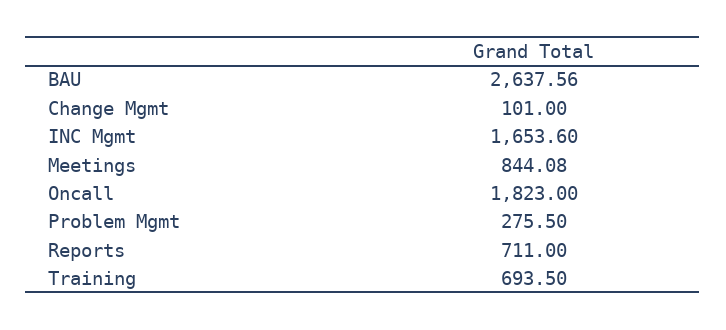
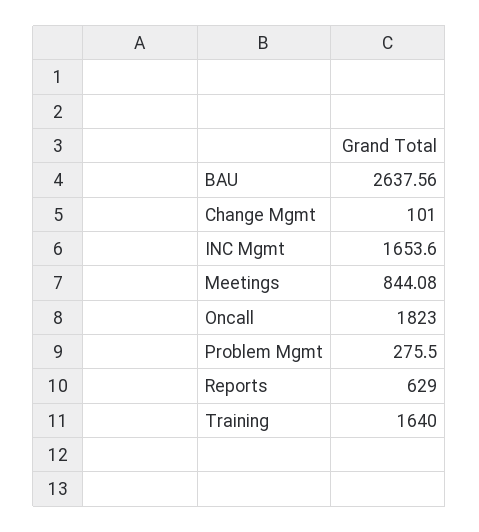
Reports: 711 -> 629
Training: 693.5 -> 1640

